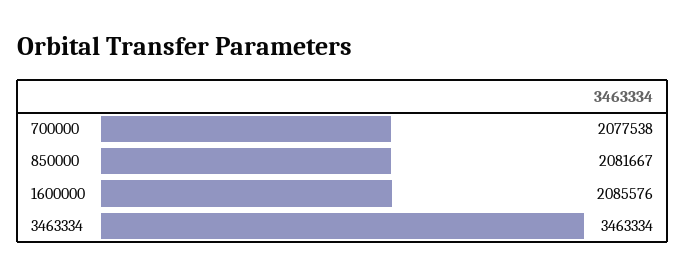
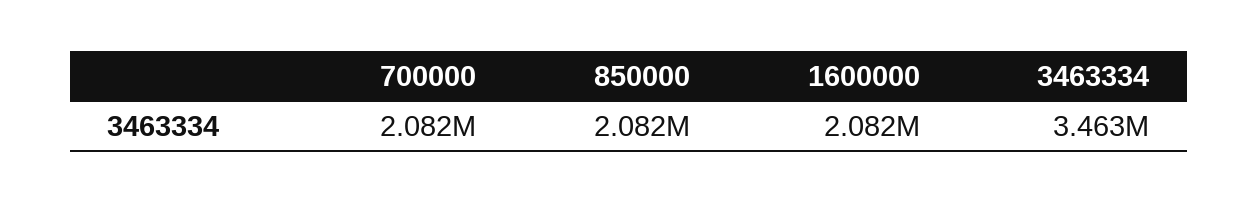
700000: 2077538 -> 2082000
1600000: 2085576 -> 2082000

